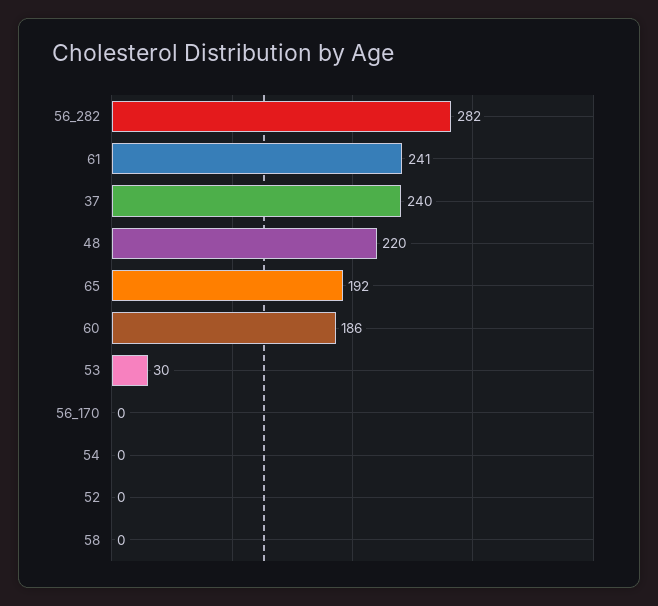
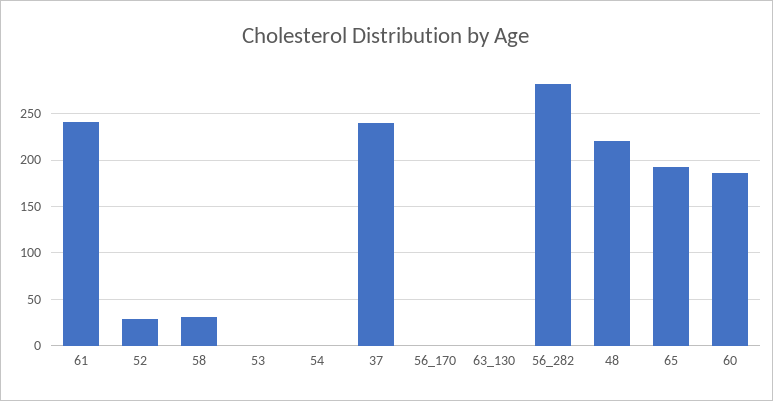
53: 30 -> 0
52: 0 -> 30
58: 0 -> 30
63_130: none -> 0

